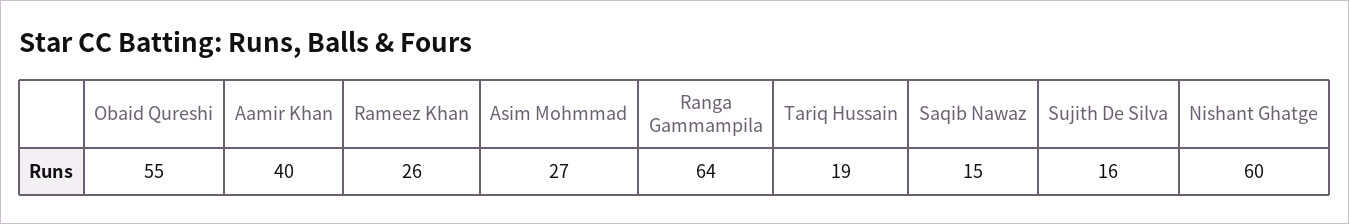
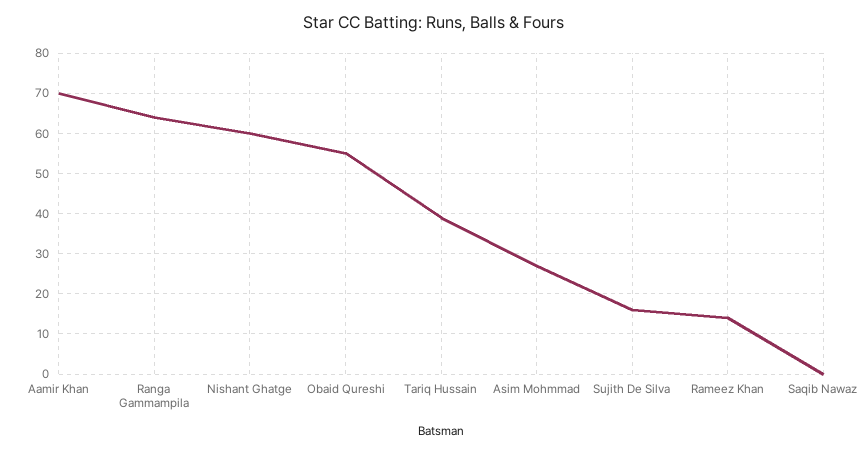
Aamir Khan: 40 -> 70
Rameez Khan: 26 -> 15
Tariq Hussain: 19 -> 40
Saqib Nawaz: 15 -> 0

